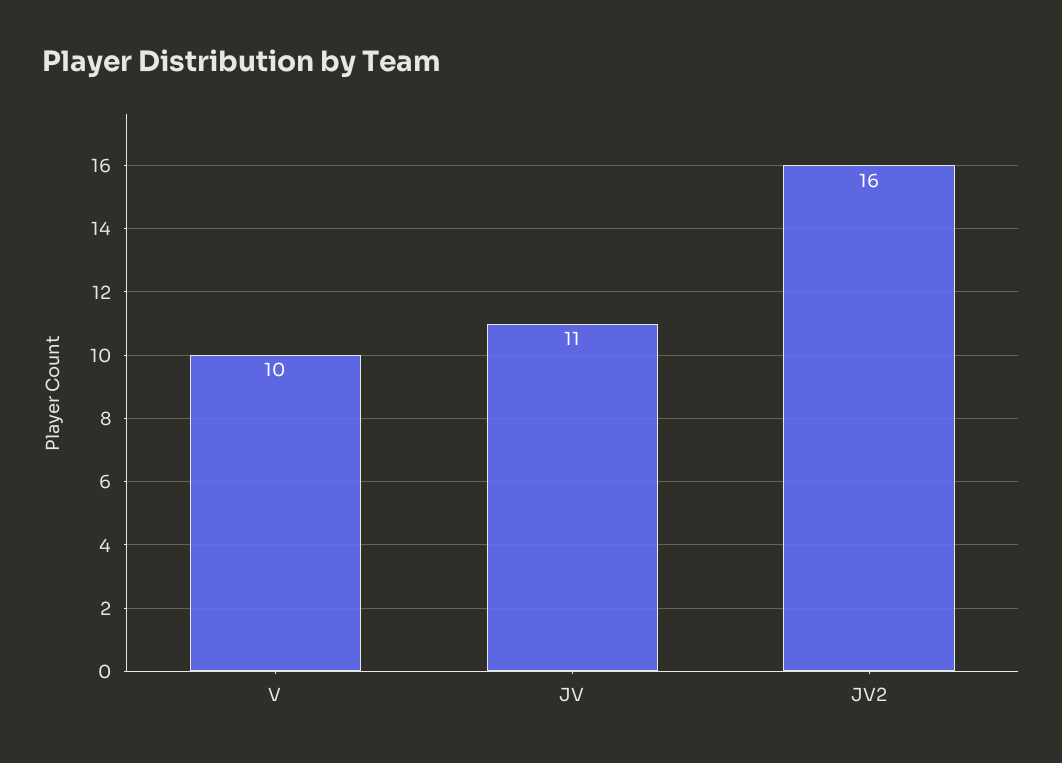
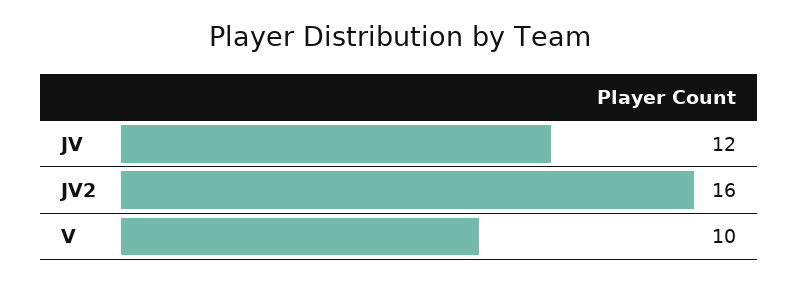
JV: 11 -> 12

